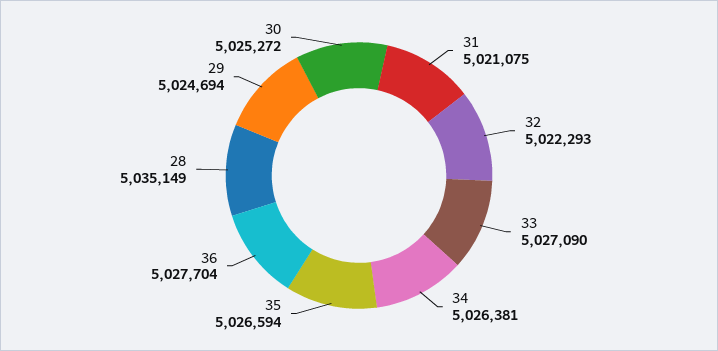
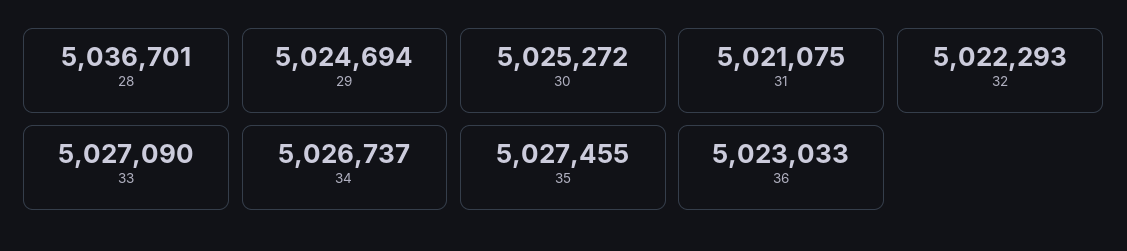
34: 5026381 -> 5026737
35: 5026594 -> 5027455
36: 5027704 -> 5023033
28: 5035149 -> 5036701

